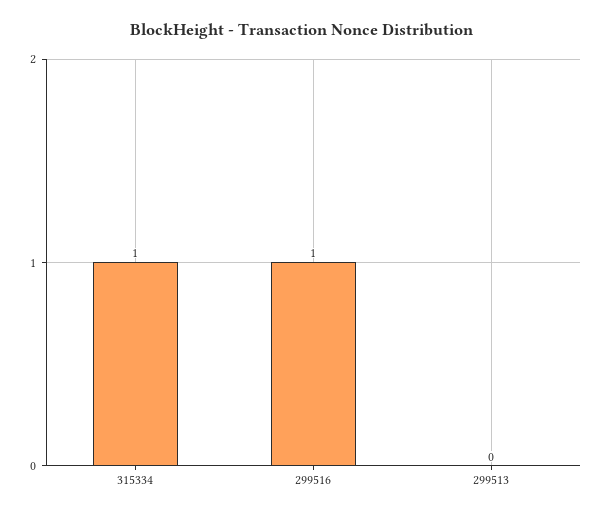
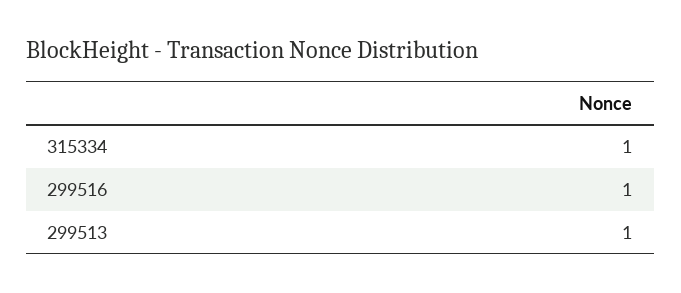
299513: 0 -> 1

